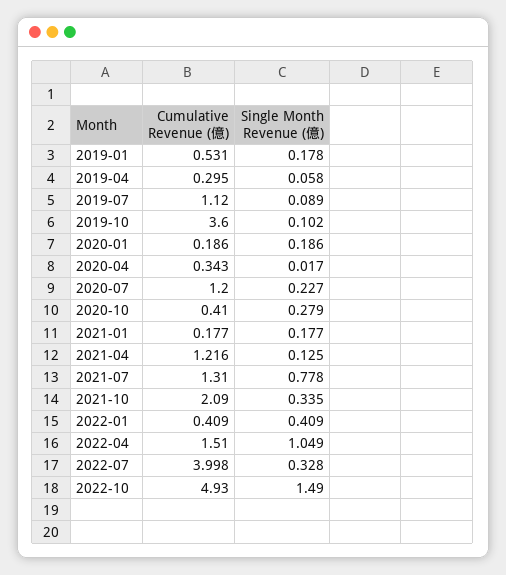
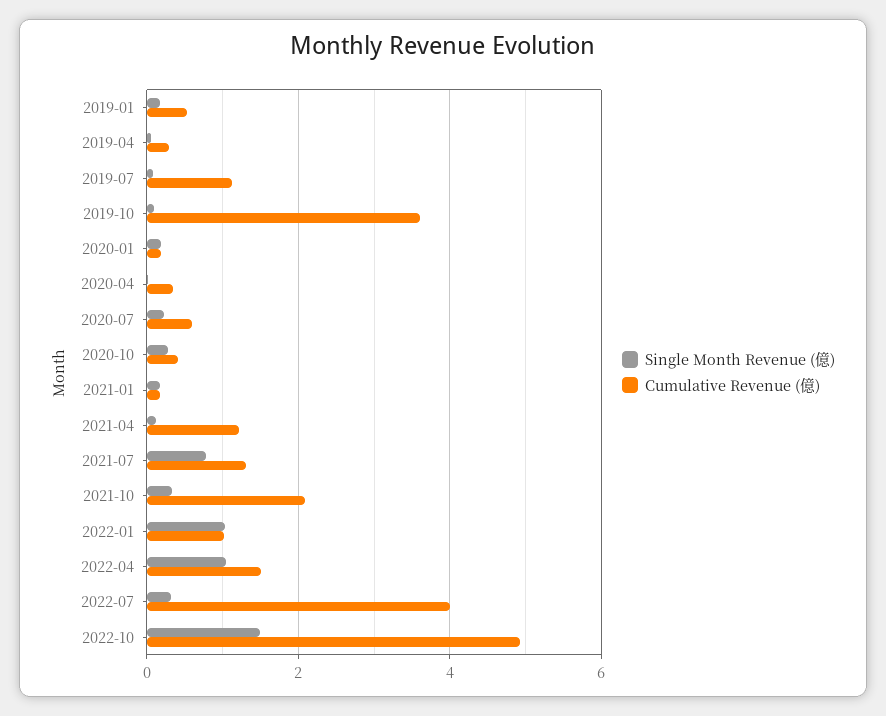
Cumulative Revenue (億), 2020-07: 1.2 -> 0.6
Cumulative Revenue (億), 2022-01: 0.409 -> 1
Single Month Revenue (億), 2022-01: 0.409 -> 1

